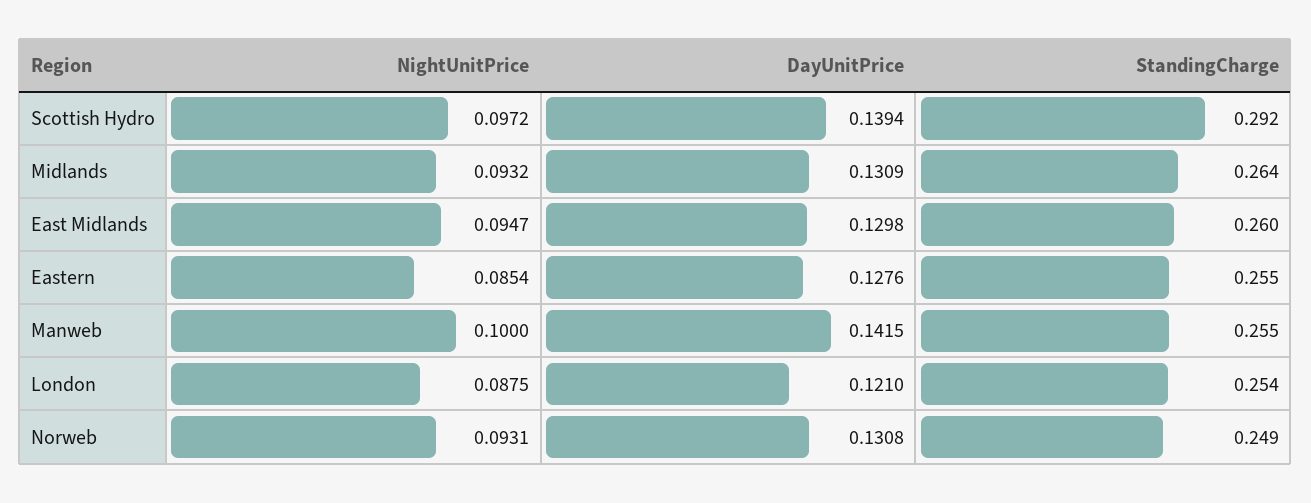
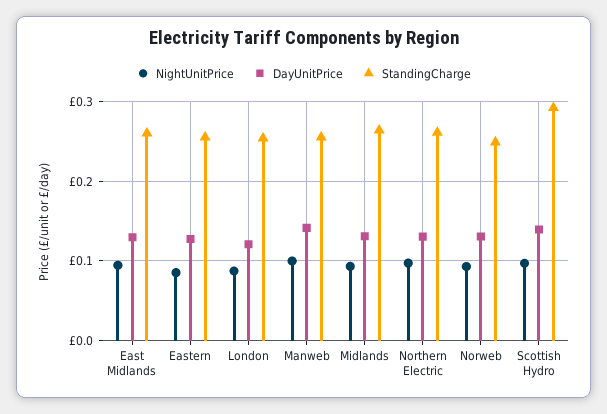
NightUnitPrice, Northern Electric: none -> 0.1
DayUnitPrice, Northern Electric: none -> 0.13
StandingCharge, Northern Electric: none -> 0.26

